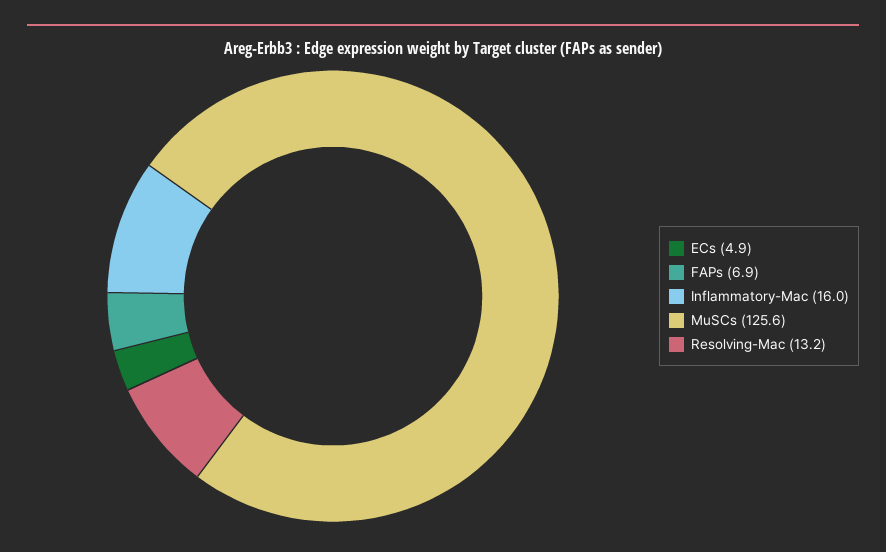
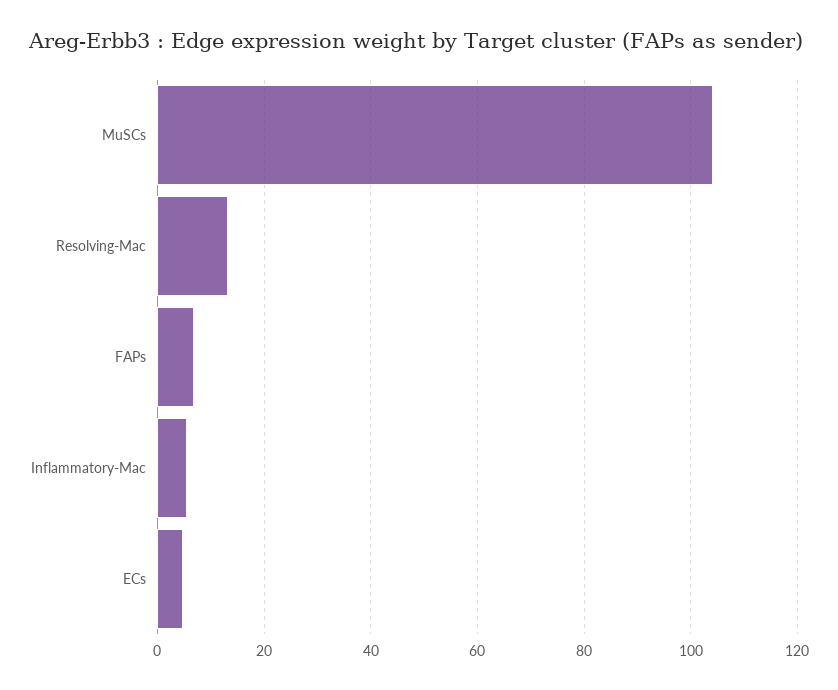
Inflammatory-Mac: 16 -> 6
MuSCs: 125.6 -> 104

